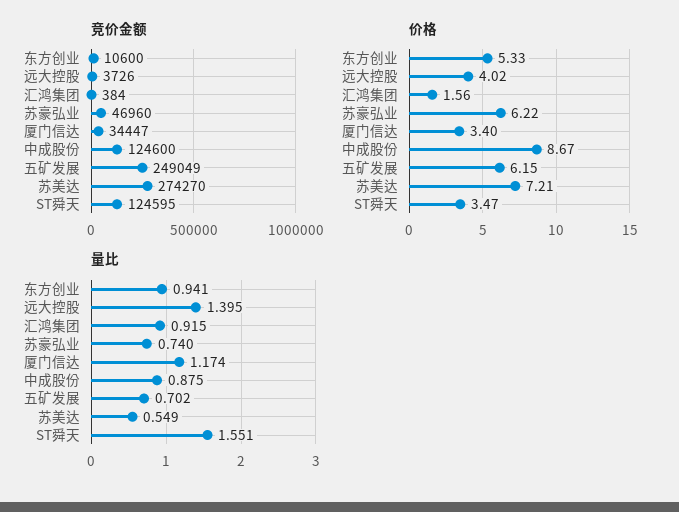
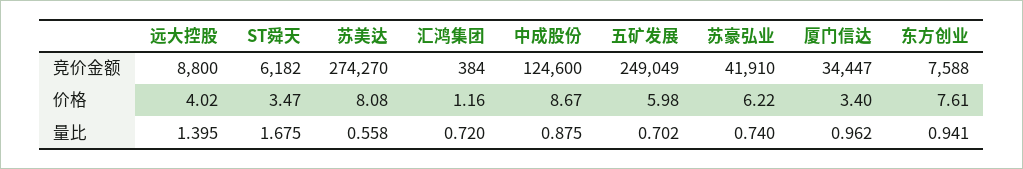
竞价金额, 东方创业: 10600 -> 7588
竞价金额, 远大控股: 3726 -> 8800
竞价金额, 苏豪弘业: 46960 -> 41910
竞价金额, ST舜天: 124595 -> 6182
价格, 东方创业: 5.33 -> 7.61
价格, 汇鸿集团: 1.56 -> 1.16
价格, 五矿发展: 6.15 -> 5.98
价格, 苏美达: 7.21 -> 8.08
量比, 汇鸿集团: 0.915 -> 0.72
量比, 厦门信达: 1.174 -> 0.962
量比, 苏美达: 0.549 -> 0.558
量比, ST舜天: 1.551 -> 1.675

